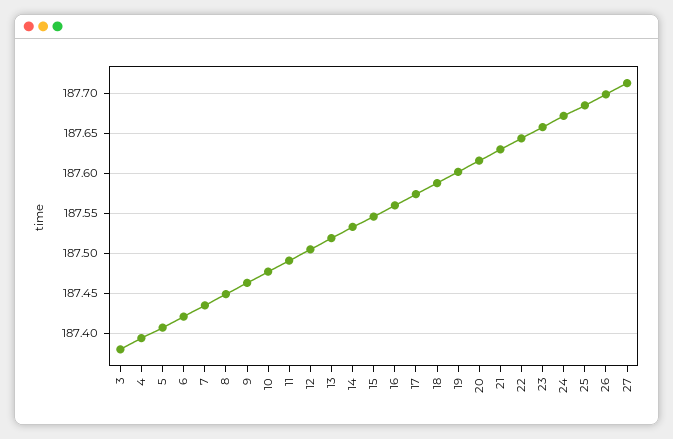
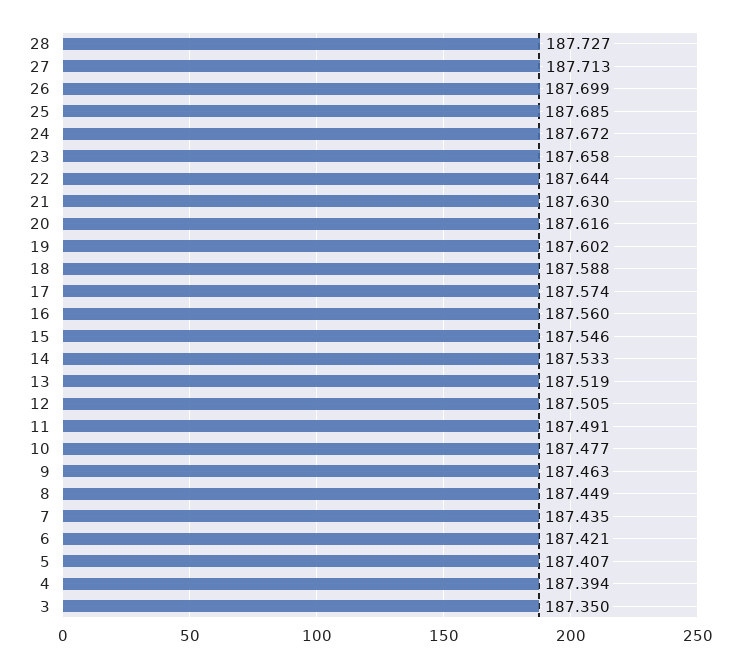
3: 187.38 -> 187.35
28: none -> 187.727

